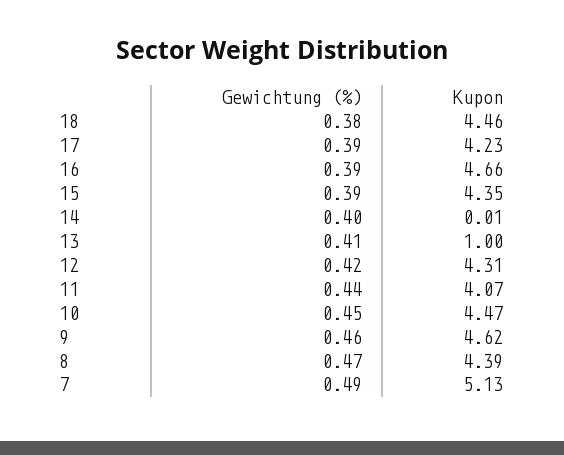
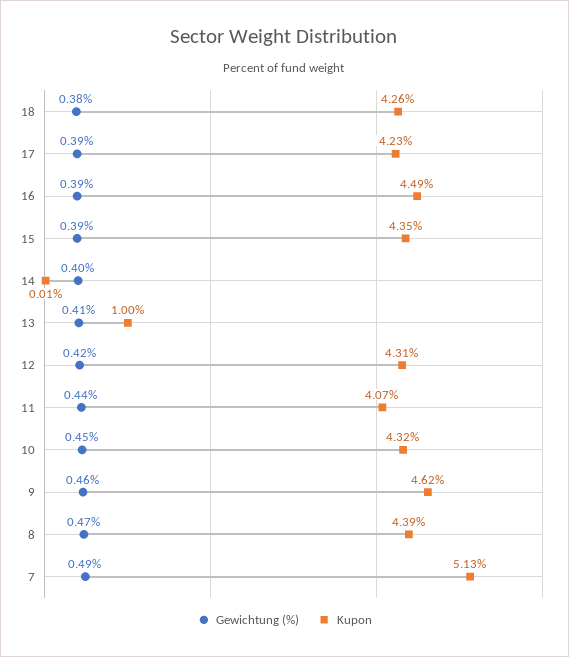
Kupon, 18: 4.46 -> 4.26
Kupon, 16: 4.66 -> 4.49
Kupon, 10: 4.47 -> 4.32

